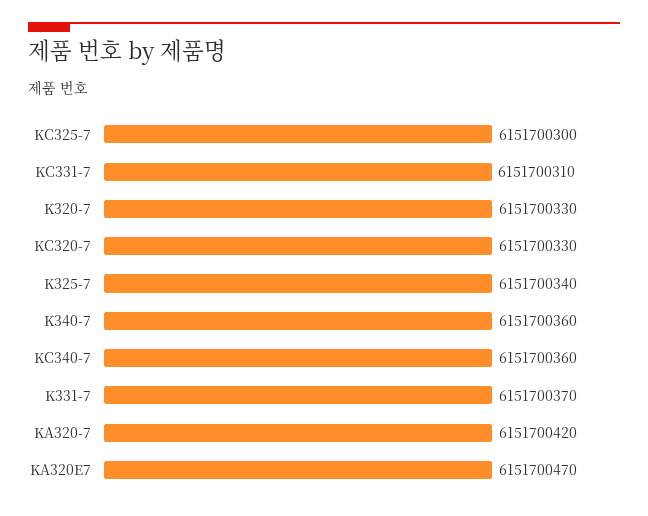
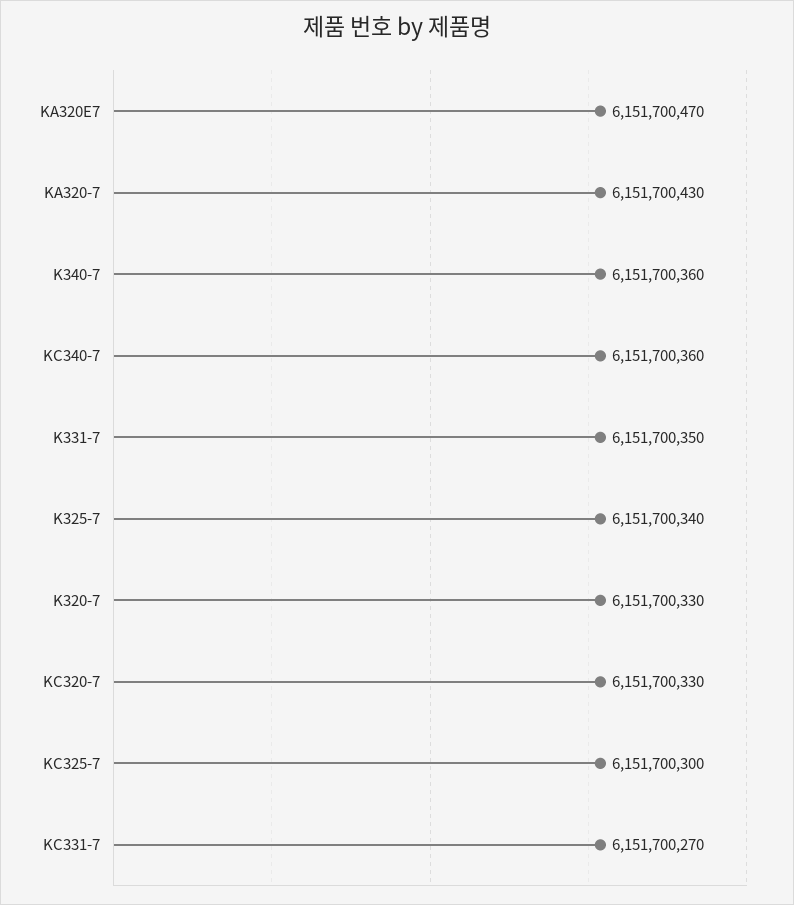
KC331-7: 6151700310 -> 6151700270
K331-7: 6151700370 -> 6151700350
KA320-7: 6151700420 -> 6151700430

